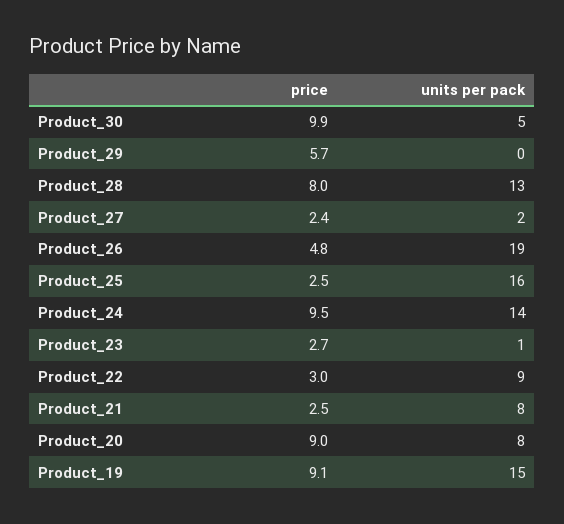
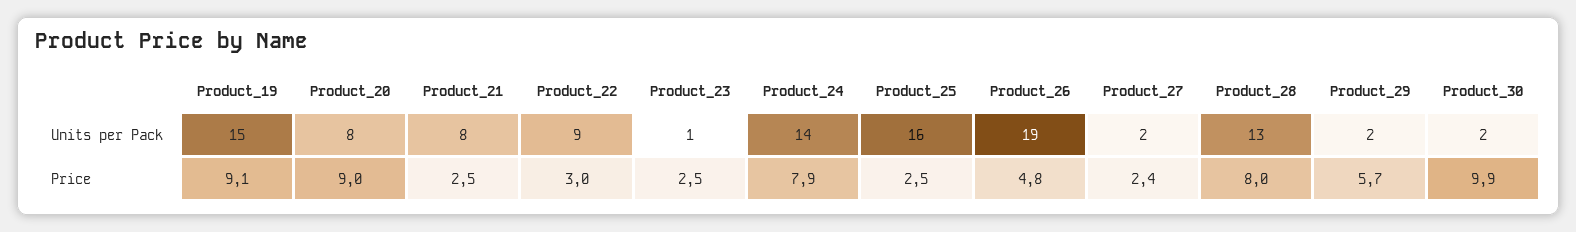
units per pack, Product_30: 5 -> 2
units per pack, Product_29: 0 -> 2
price, Product_24: 9.5 -> 7.9
price, Product_23: 2.7 -> 2.5

